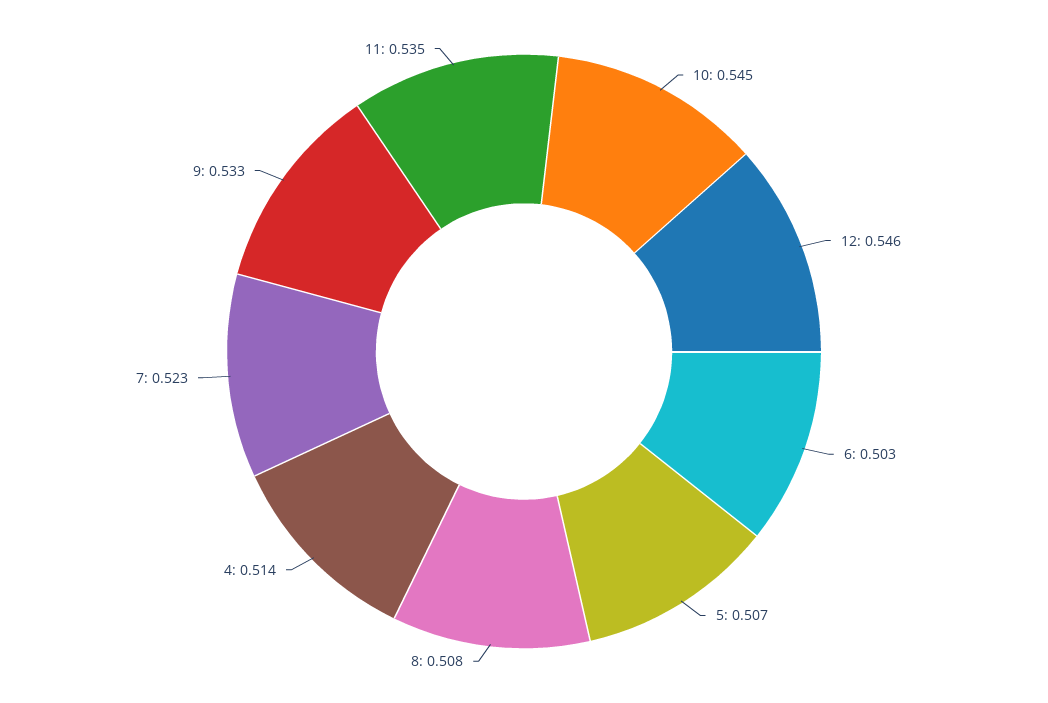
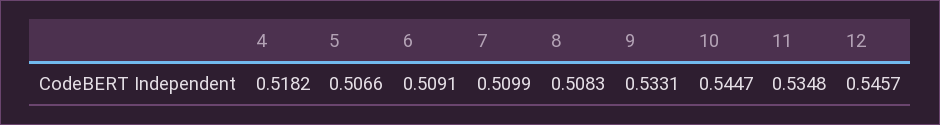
6: 0.503 -> 0.5091
4: 0.514 -> 0.5182
7: 0.523 -> 0.5099

